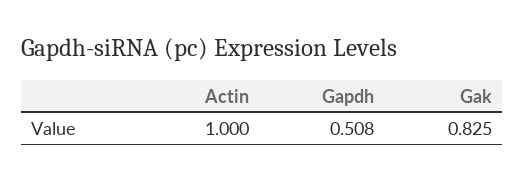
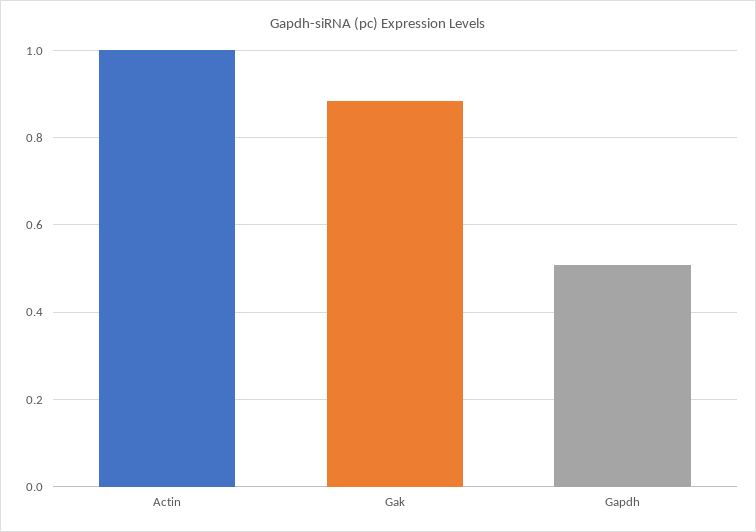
Gak: 0.825 -> 0.88

